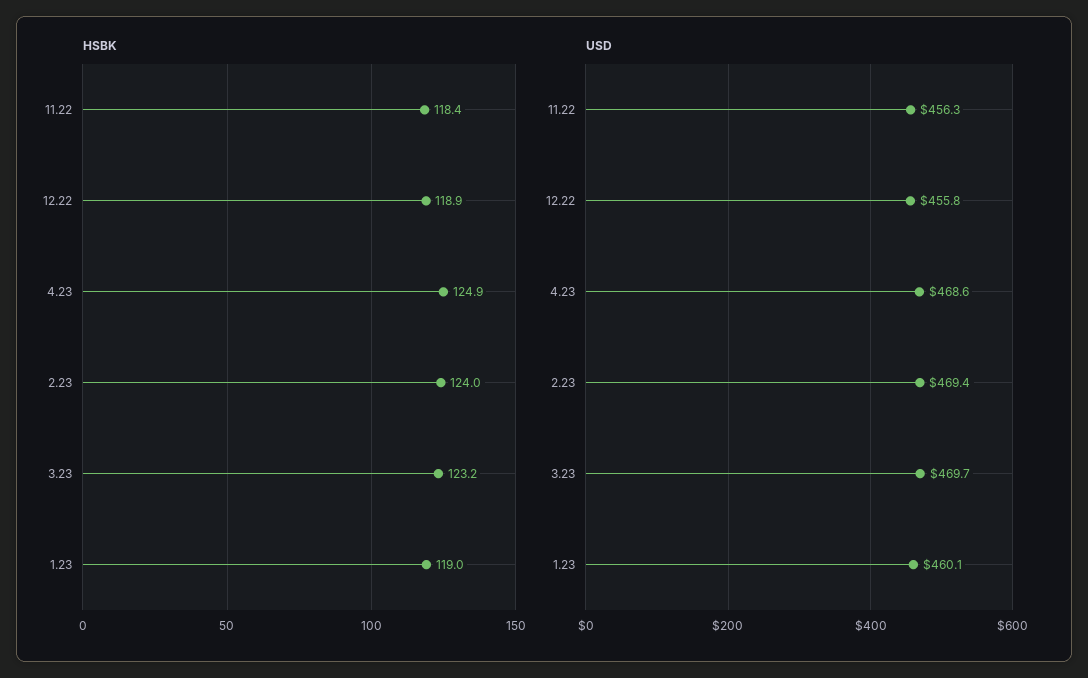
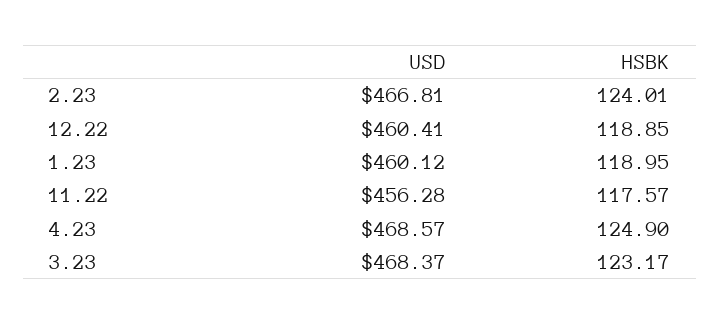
HSBK, 11.22: 118.4 -> 117.57
USD, 12.22: 455.8 -> 460.41
USD, 2.23: 469.4 -> 466.81
USD, 3.23: 469.7 -> 468.37

